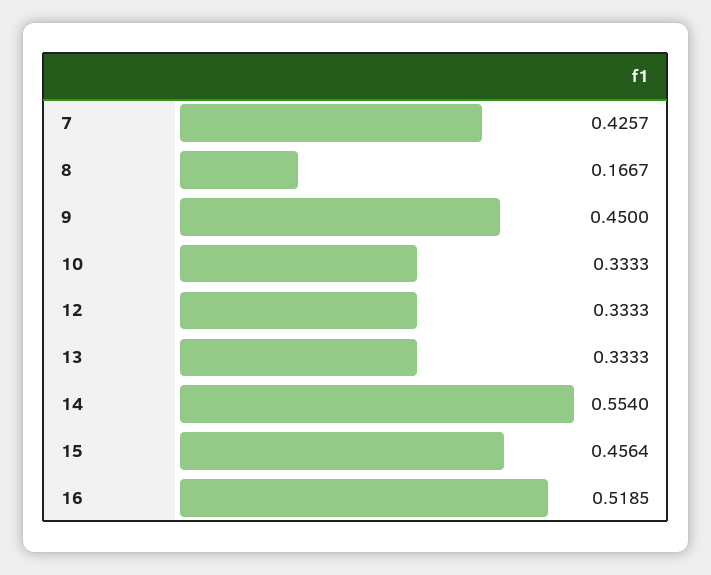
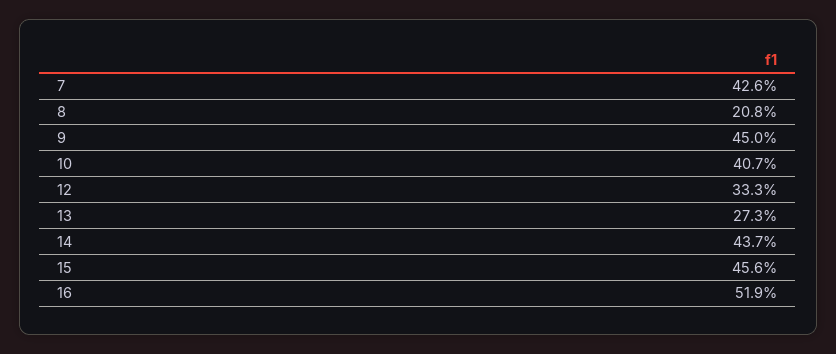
8: 0.1667 -> 0.208
10: 0.3333 -> 0.407
13: 0.3333 -> 0.273
14: 0.554 -> 0.437

